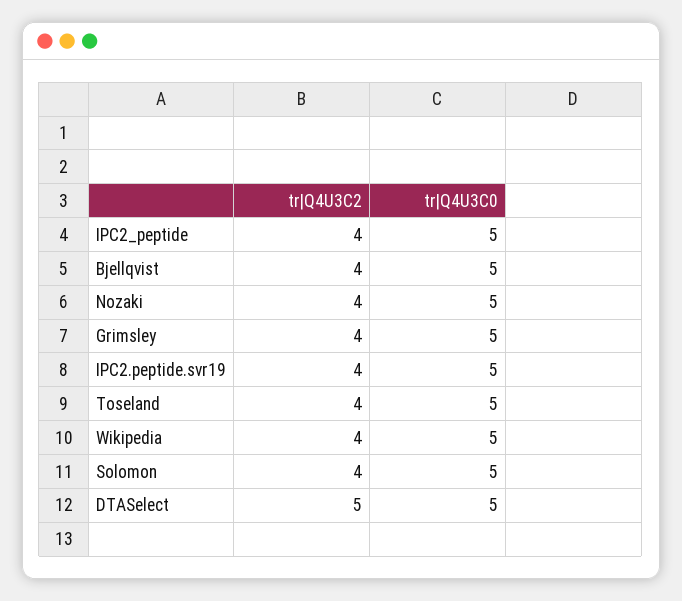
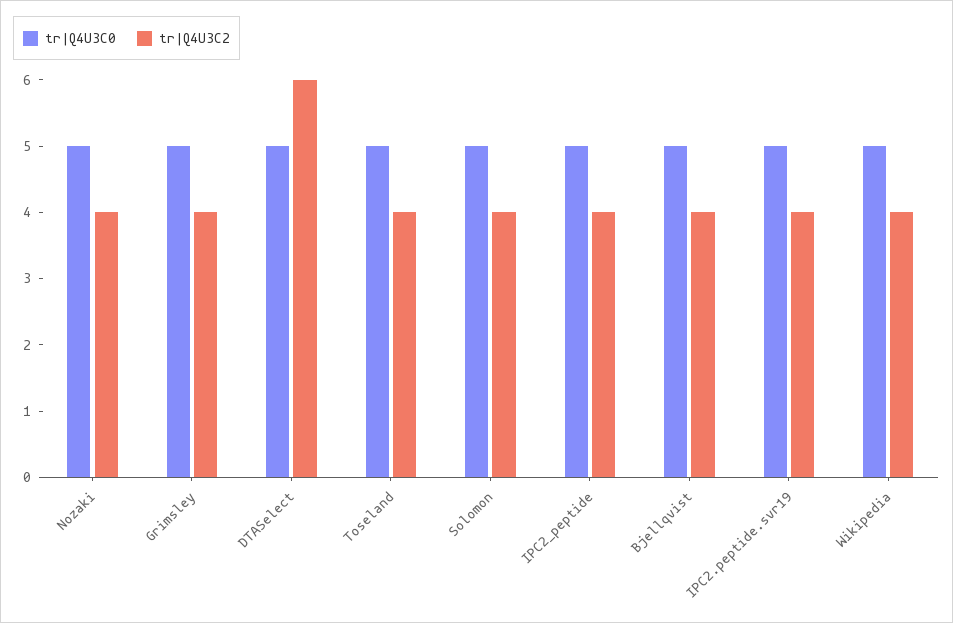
tr|Q4U3C2, DTASelect: 5 -> 6

